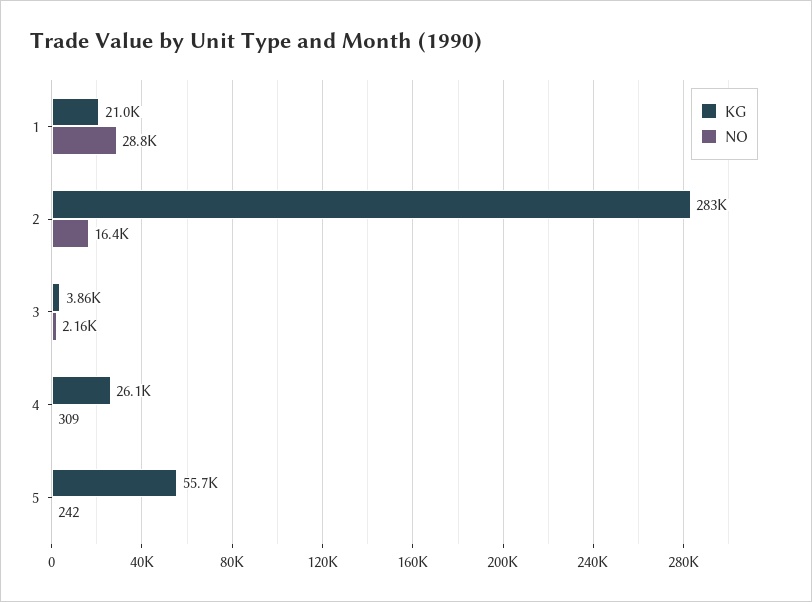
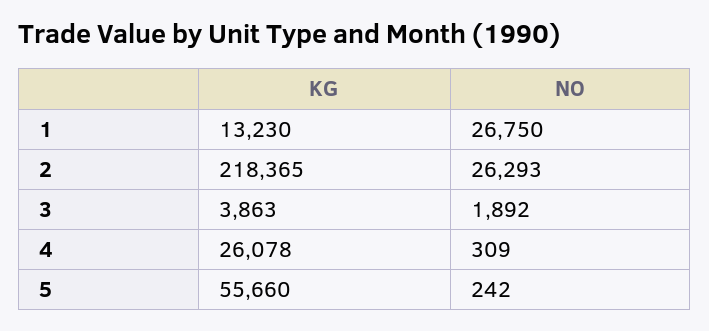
KG, 1: 21000 -> 13230
NO, 1: 28800 -> 26750
KG, 2: 283000 -> 218365
NO, 2: 16400 -> 26293
NO, 3: 2160 -> 1892

